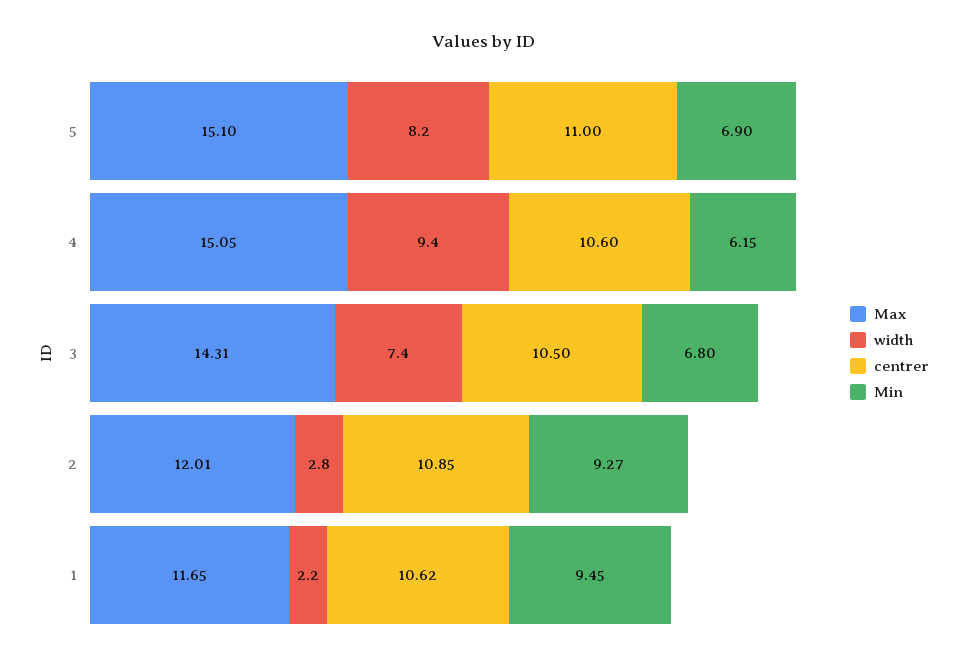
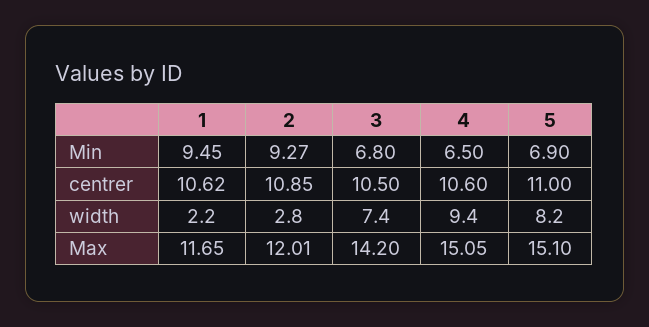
Min, 4: 6.15 -> 6.5
Max, 3: 14.31 -> 14.2

